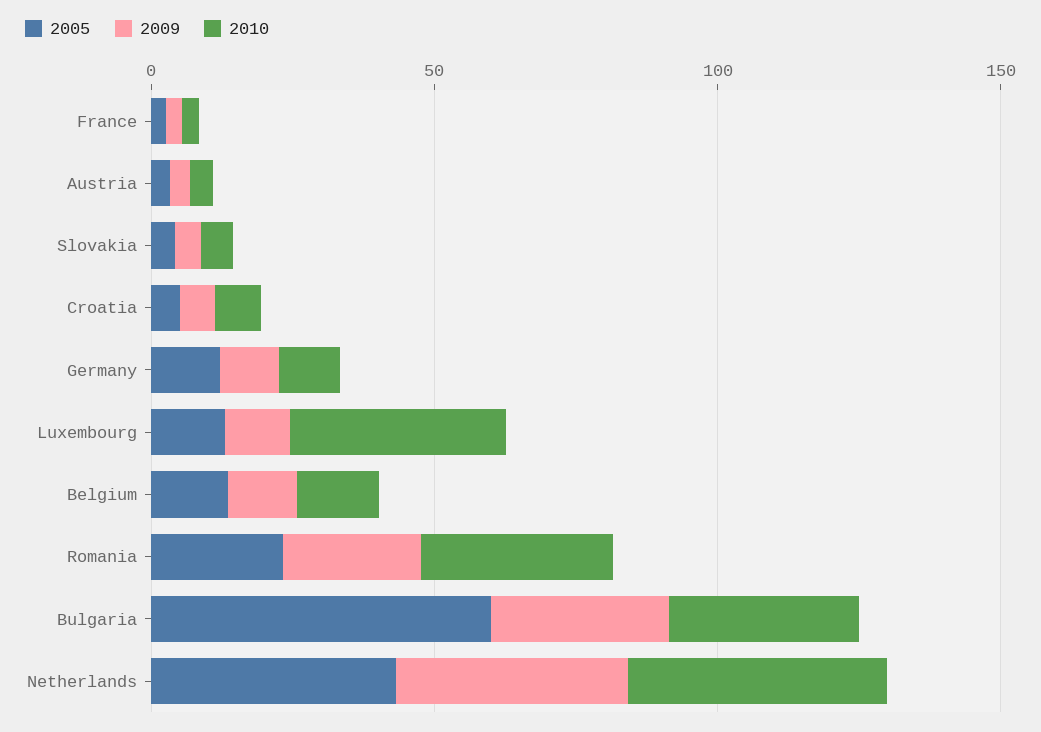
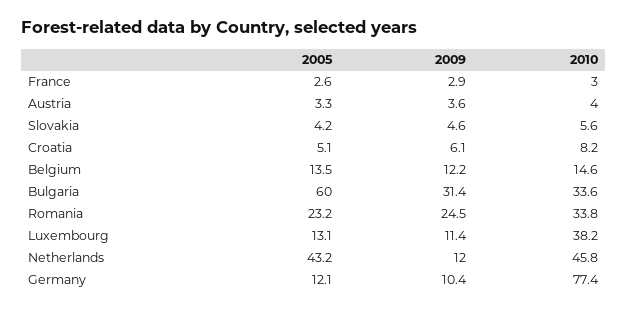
2010, Germany: 10 -> 77.4
2009, Netherlands: 40 -> 12

